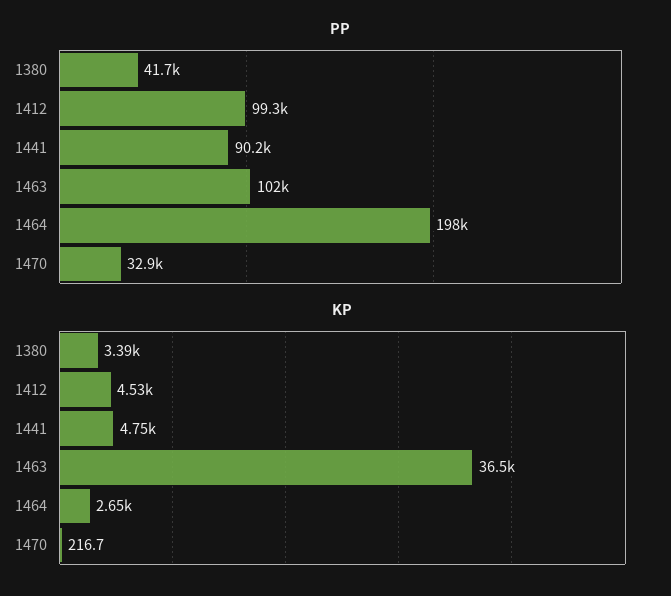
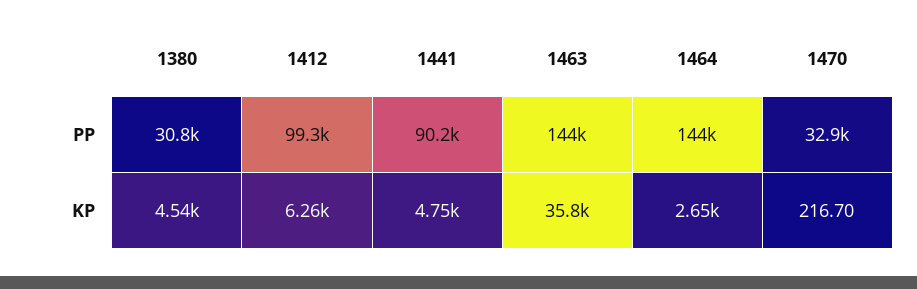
PP, 1380: 41700 -> 30800
PP, 1463: 102000 -> 144000
PP, 1464: 198000 -> 144000
KP, 1380: 3390 -> 4540
KP, 1412: 4530 -> 6260
KP, 1463: 36500 -> 35800

